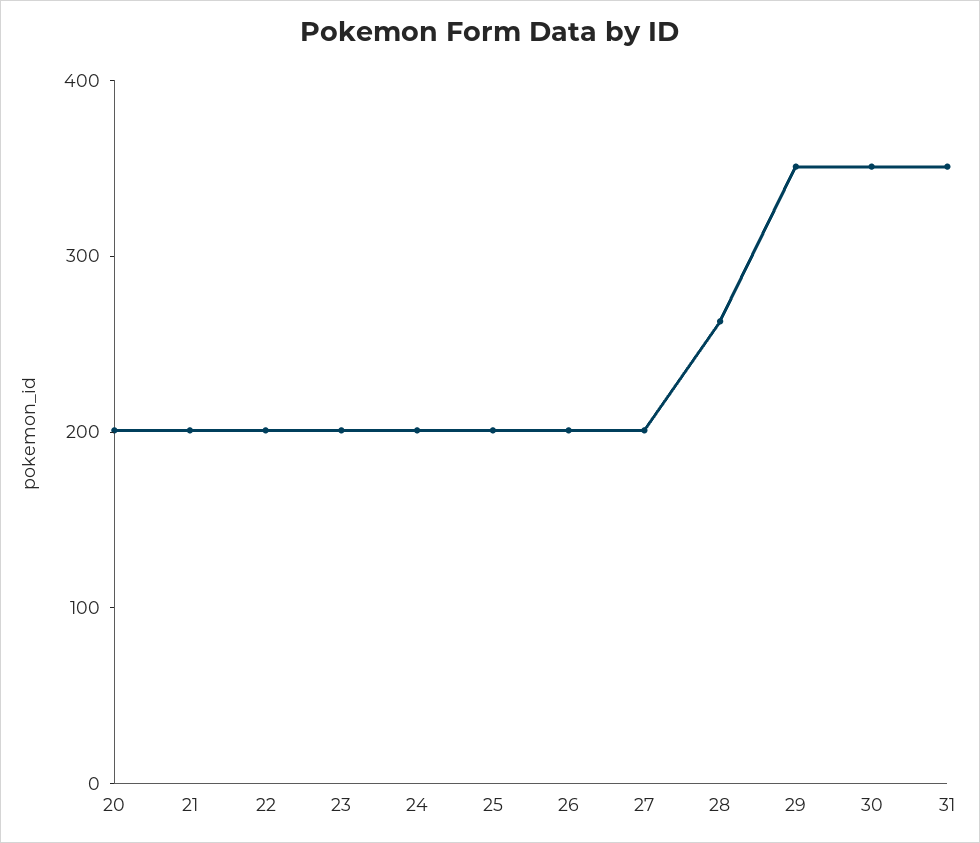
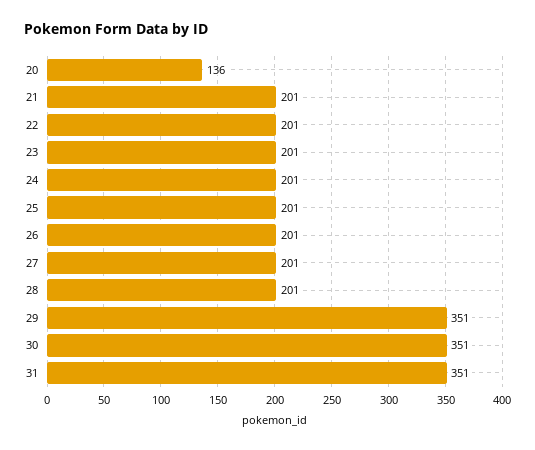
20: 200 -> 136
28: 260 -> 201

